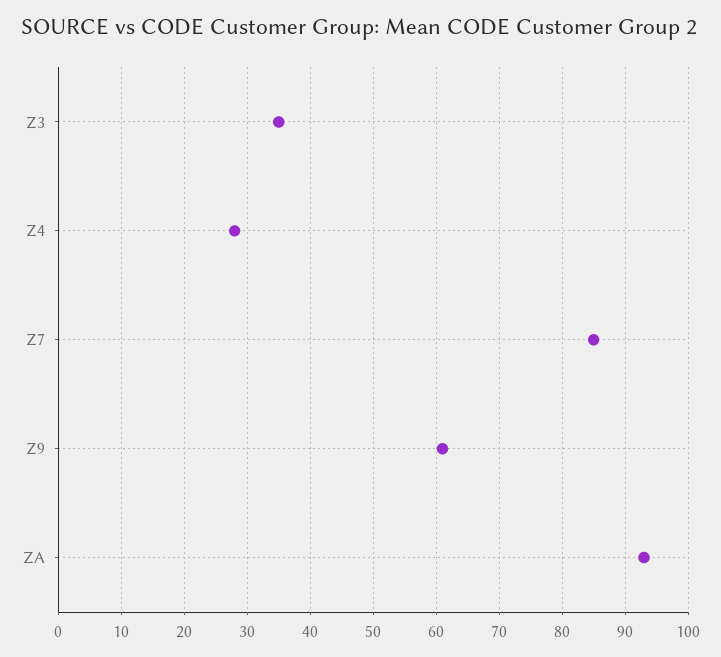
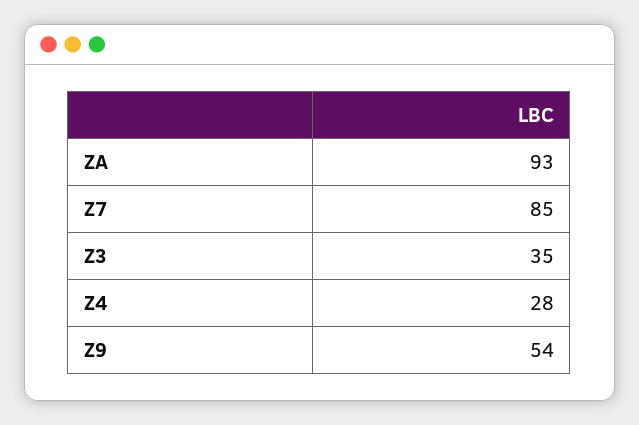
Z9: 61 -> 54

